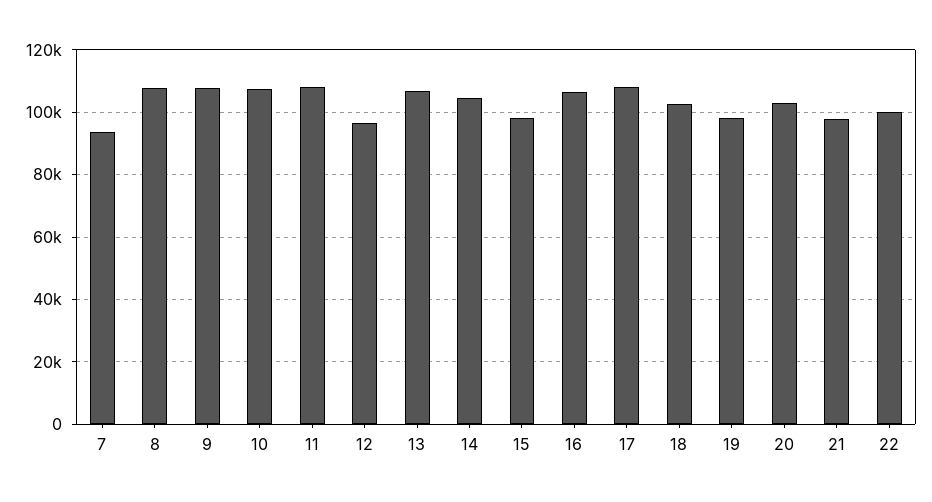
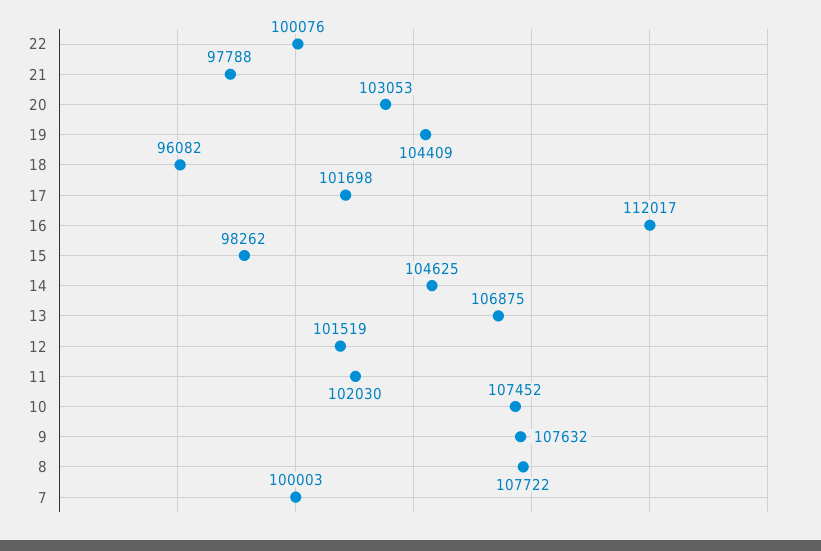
7: 94000 -> 100003
11: 108000 -> 102030
12: 96000 -> 101519
16: 106000 -> 112017
17: 108000 -> 101698
18: 102000 -> 96082
19: 98000 -> 104409

